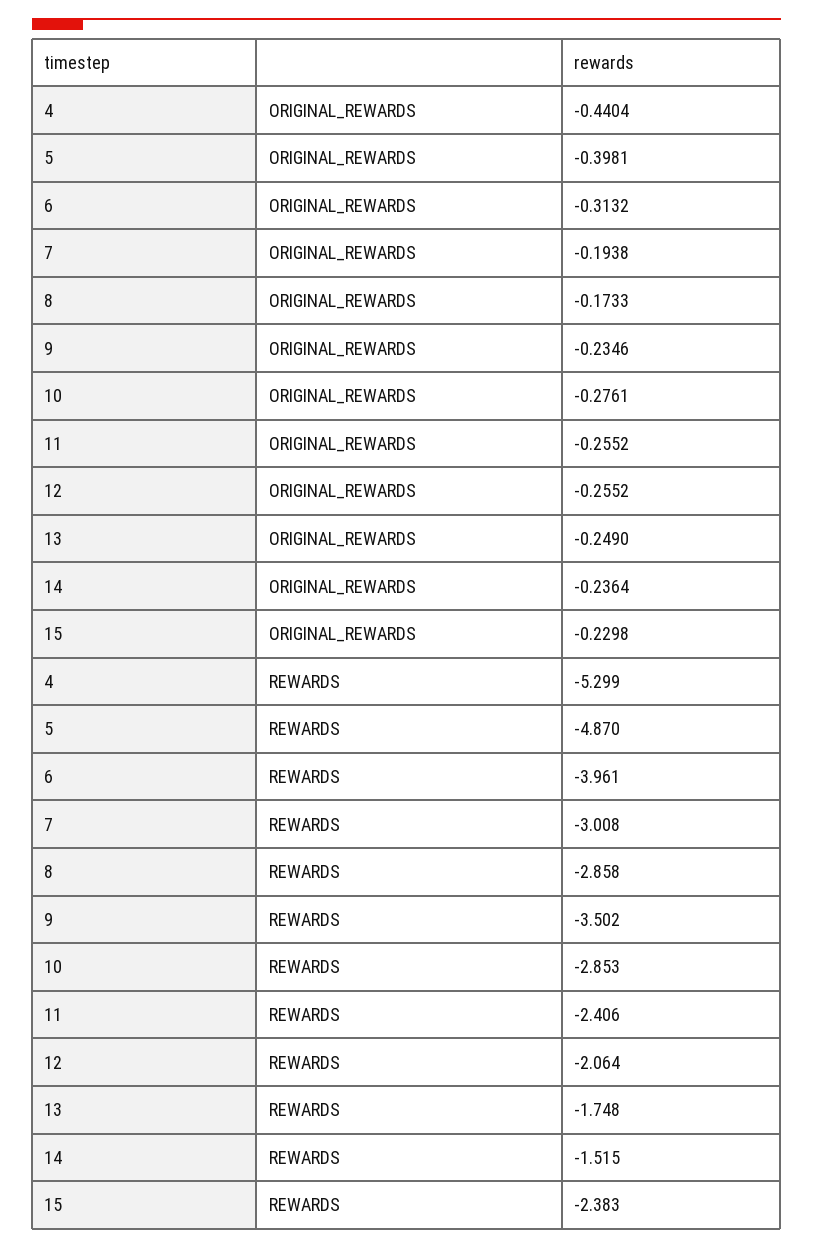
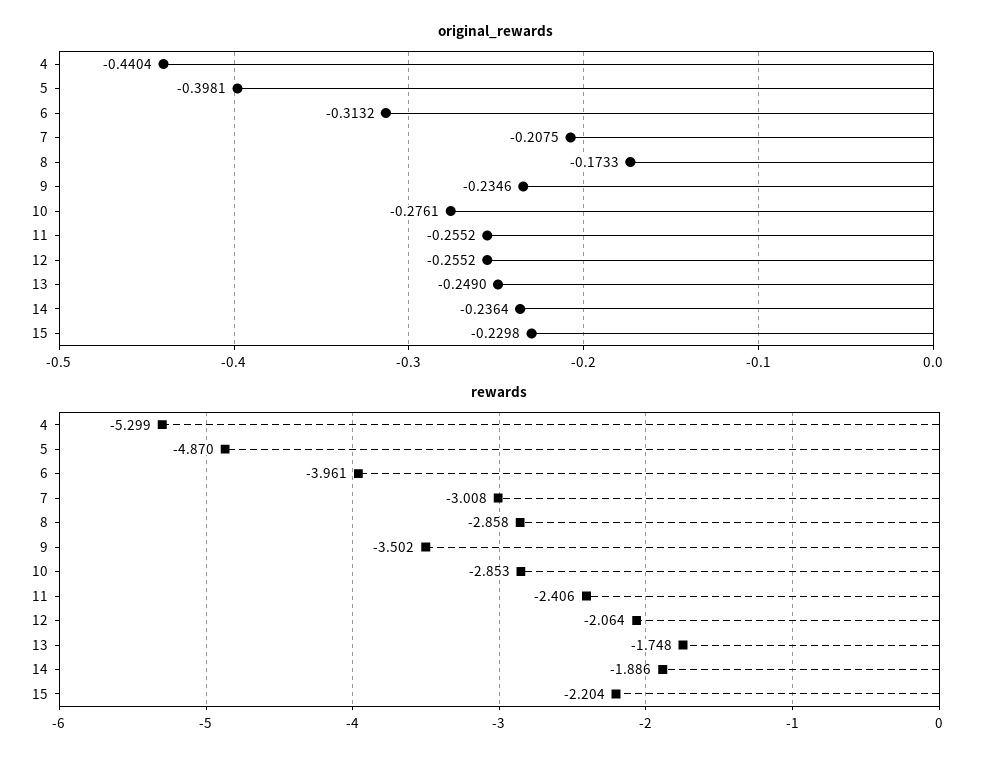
ORIGINAL_REWARDS, 7: -0.1938 -> -0.2075
REWARDS, 14: -1.515 -> -1.886
REWARDS, 15: -2.383 -> -2.204

